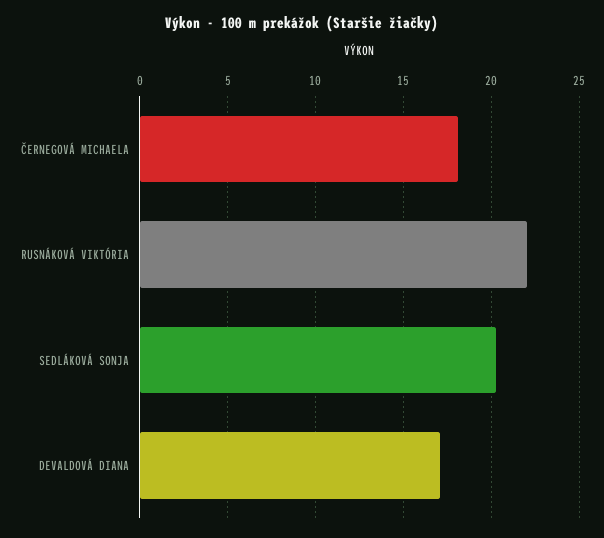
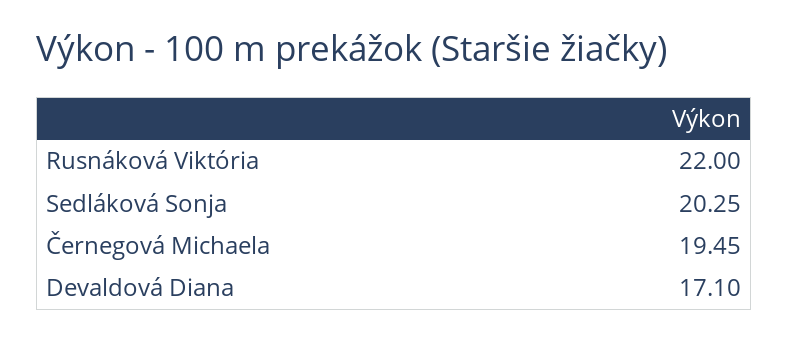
ČERNEGOVÁ MICHAELA: 18 -> 19.45

